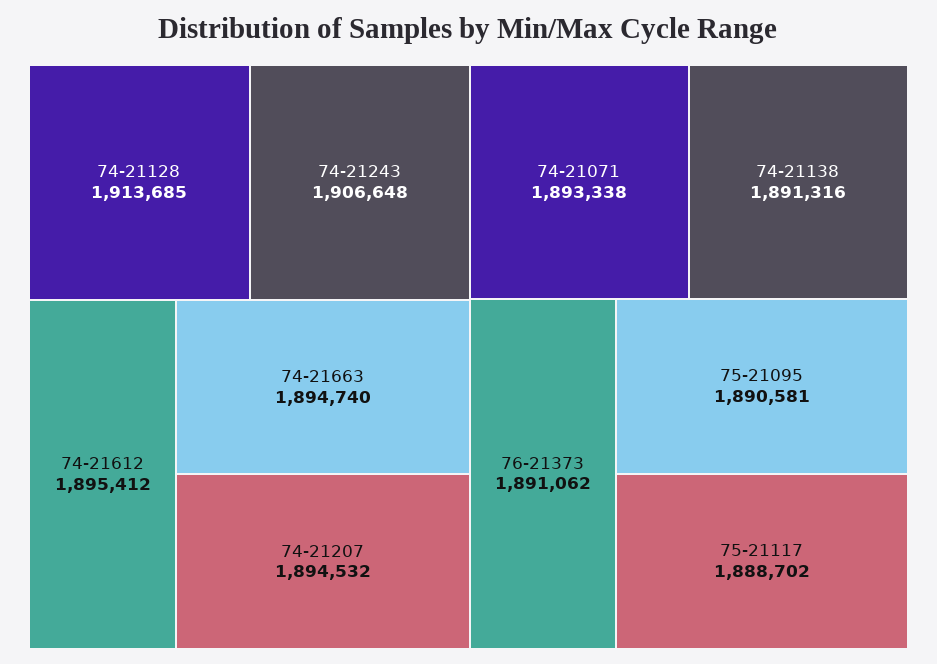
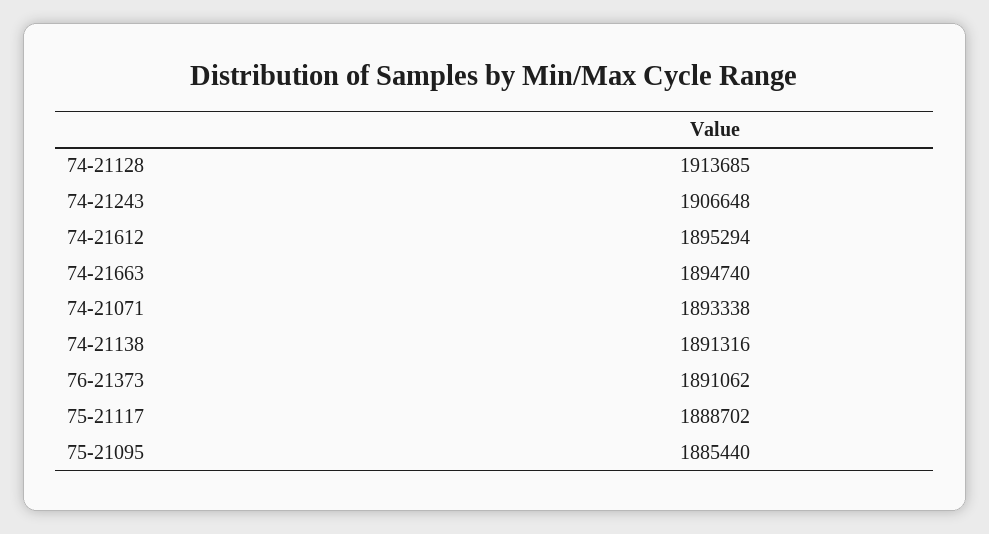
74-21612: 1895412 -> 1895294
74-21207: 1894532 -> none
75-21095: 1890581 -> 1885440

